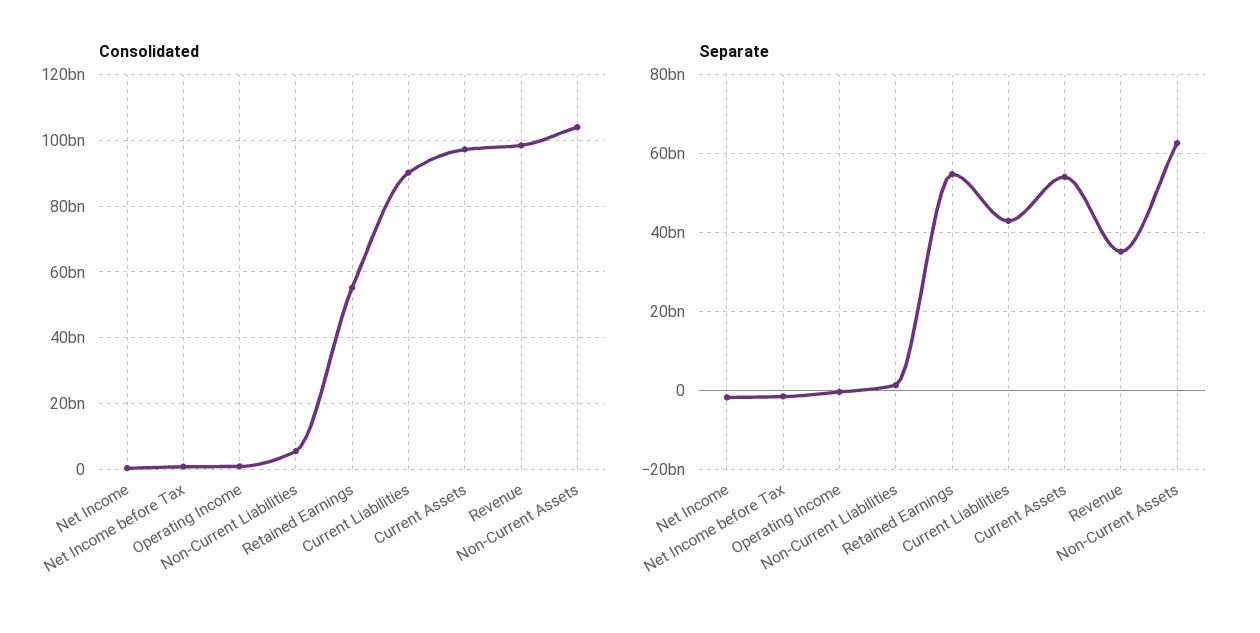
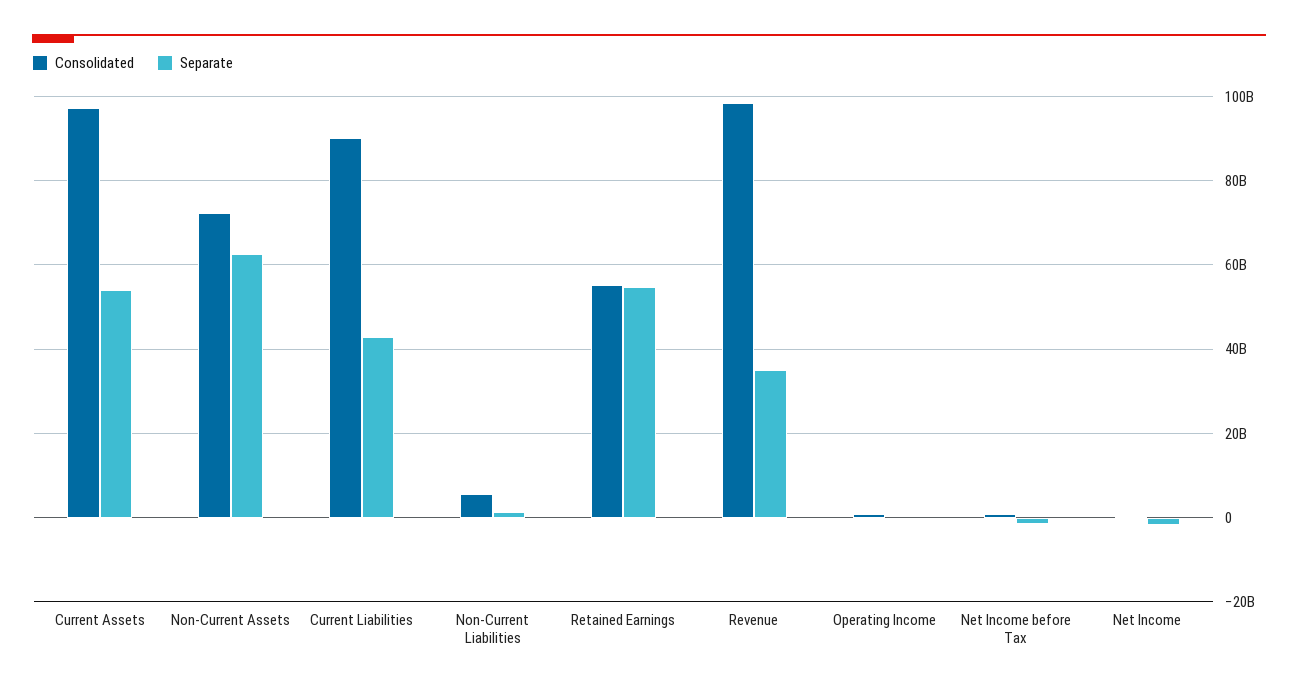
Consolidated, Non-Current Assets: 104000000000 -> 72000000000

